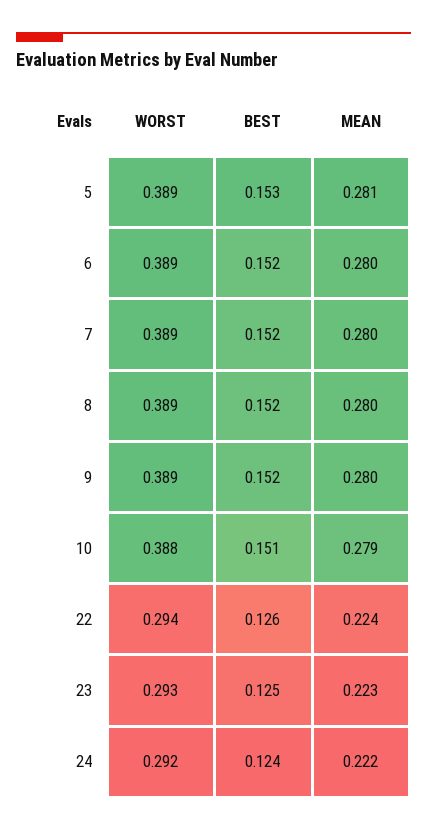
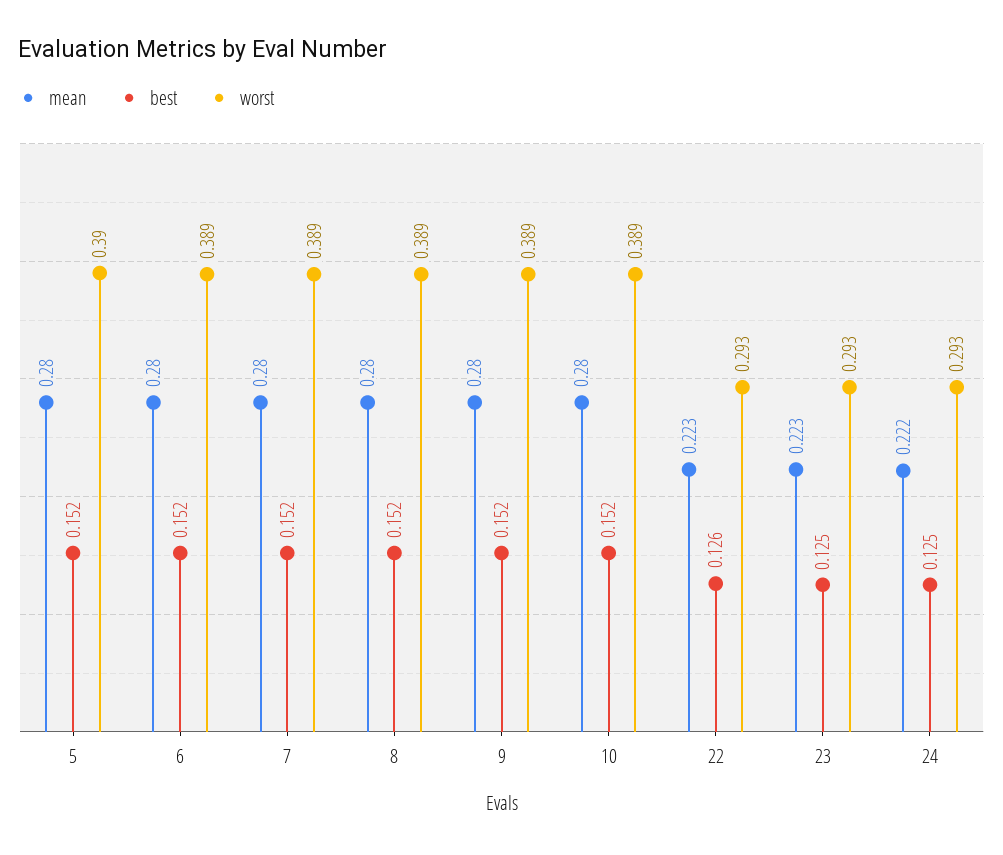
WORST, 5: 0.389 -> 0.39
BEST, 5: 0.153 -> 0.152
MEAN, 5: 0.281 -> 0.28
WORST, 10: 0.388 -> 0.389
BEST, 10: 0.151 -> 0.152
MEAN, 10: 0.279 -> 0.28
WORST, 22: 0.294 -> 0.293
MEAN, 22: 0.224 -> 0.223
WORST, 24: 0.292 -> 0.293
BEST, 24: 0.124 -> 0.125

